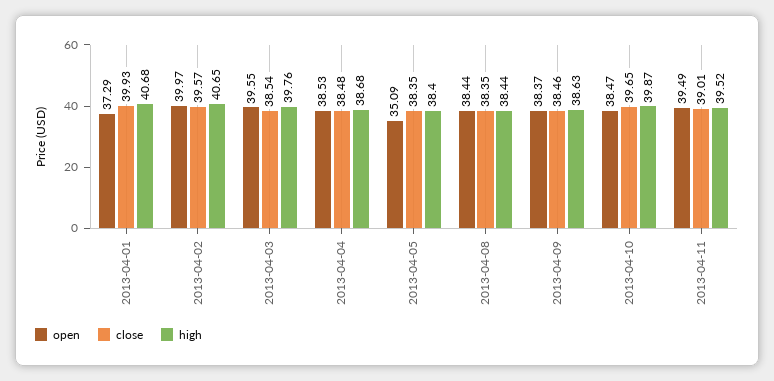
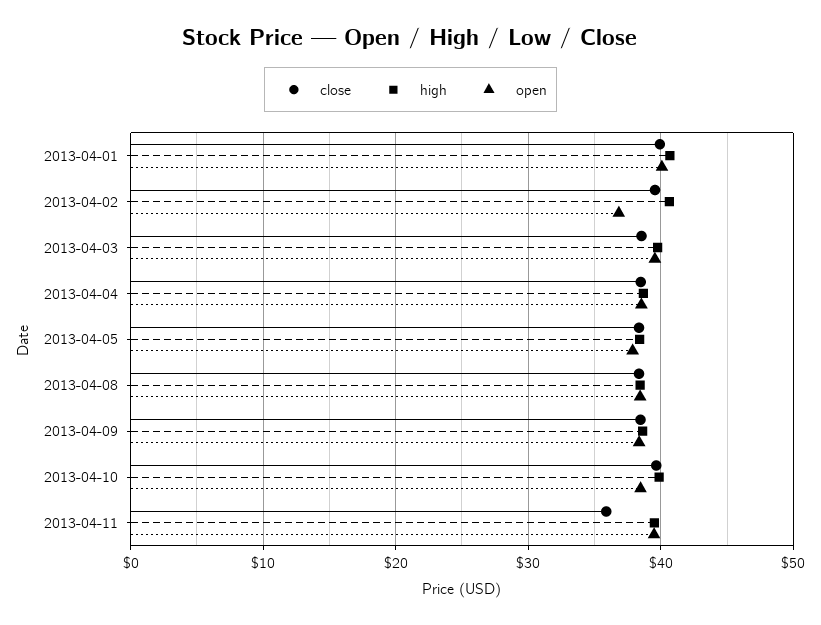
open, 2013-04-01: 37.29 -> 40
open, 2013-04-02: 39.97 -> 37
open, 2013-04-05: 35.09 -> 38
close, 2013-04-11: 39.01 -> 36

